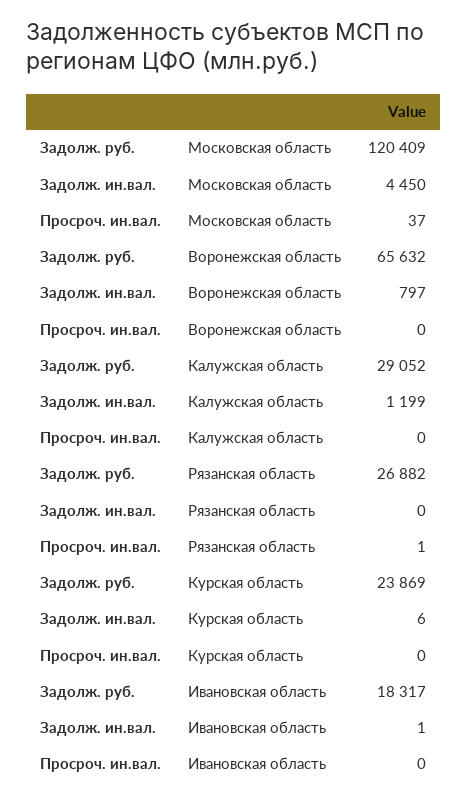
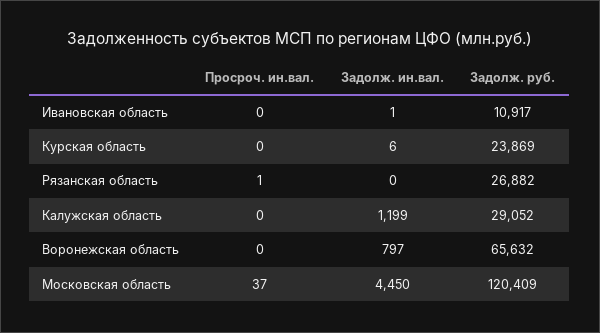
Задолж. руб., Ивановская область: 18317 -> 10917

